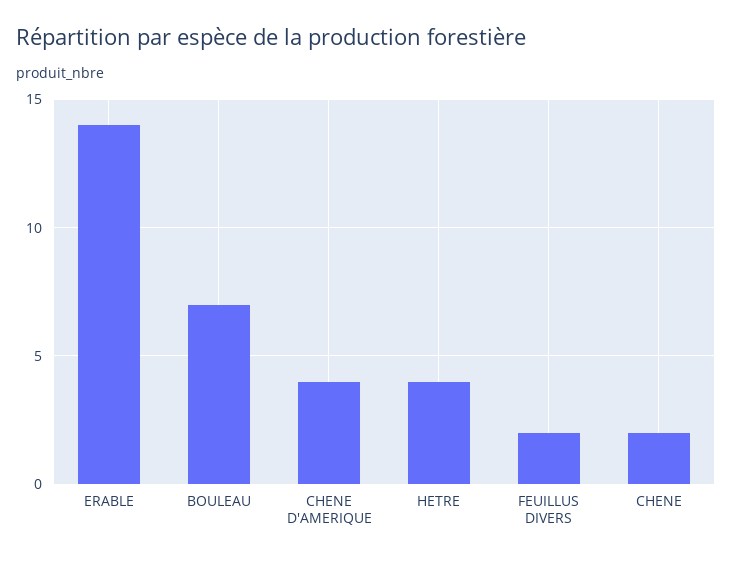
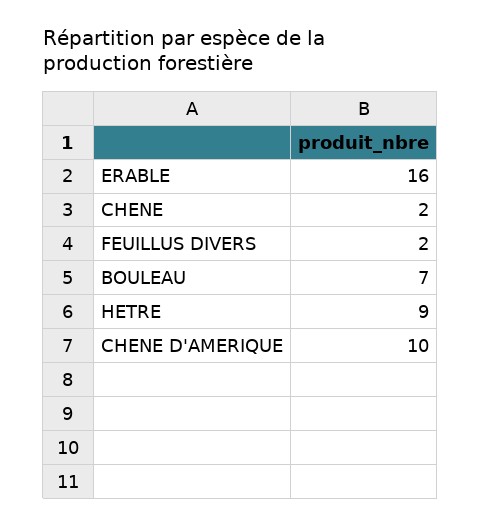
ERABLE: 14 -> 16
CHENE D'AMERIQUE: 4 -> 10
HETRE: 4 -> 9

